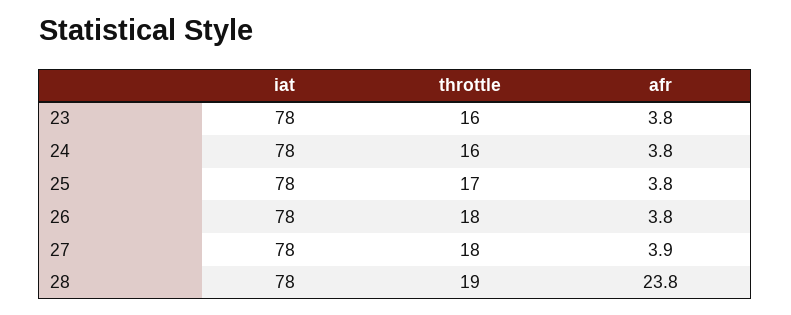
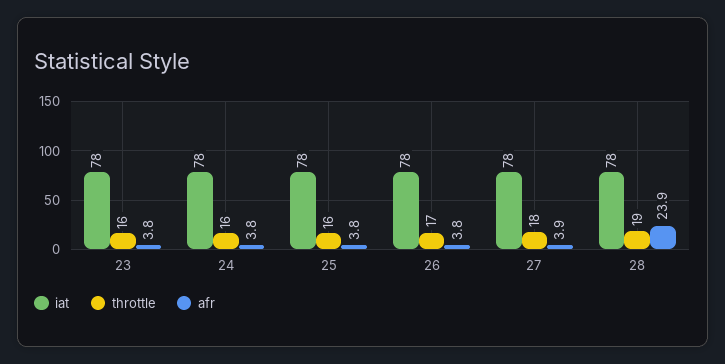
throttle, 25: 17 -> 16
throttle, 26: 18 -> 17
afr, 28: 23.8 -> 23.9

